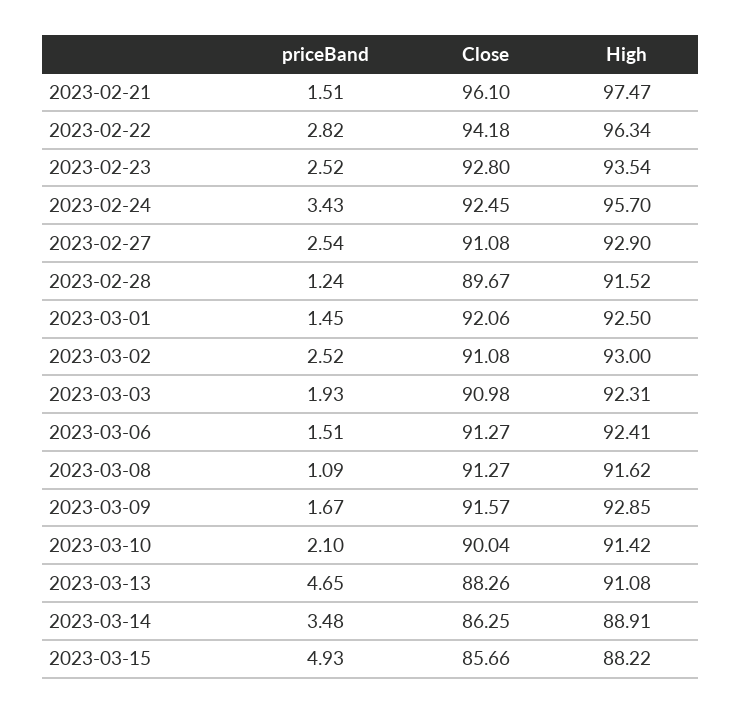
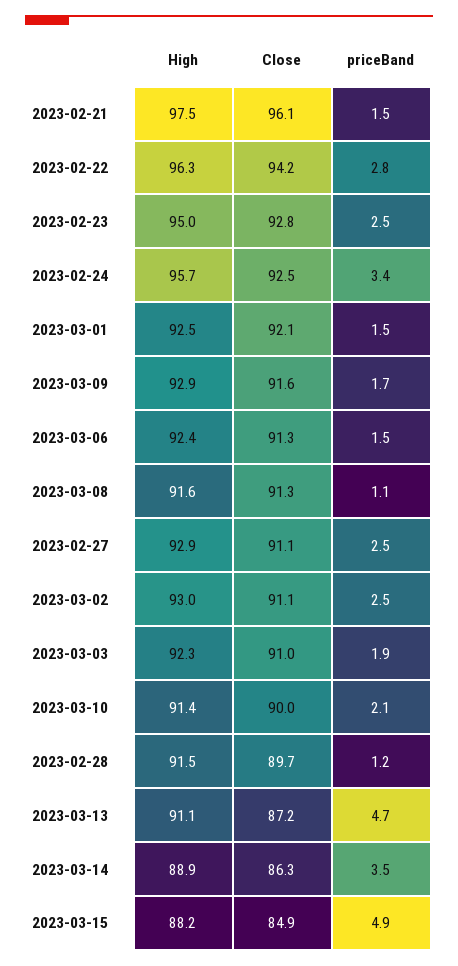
High, 2023-02-23: 93.54 -> 95
Close, 2023-03-13: 88.26 -> 87.2
Close, 2023-03-15: 85.66 -> 84.9

